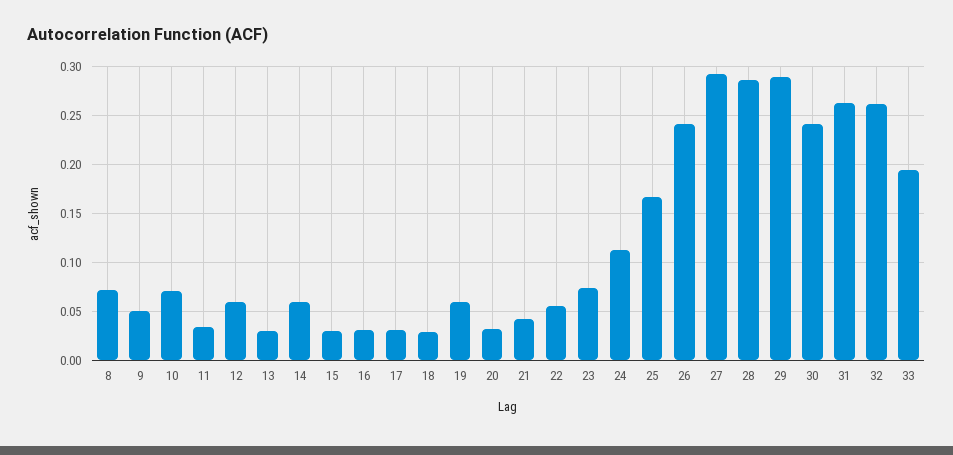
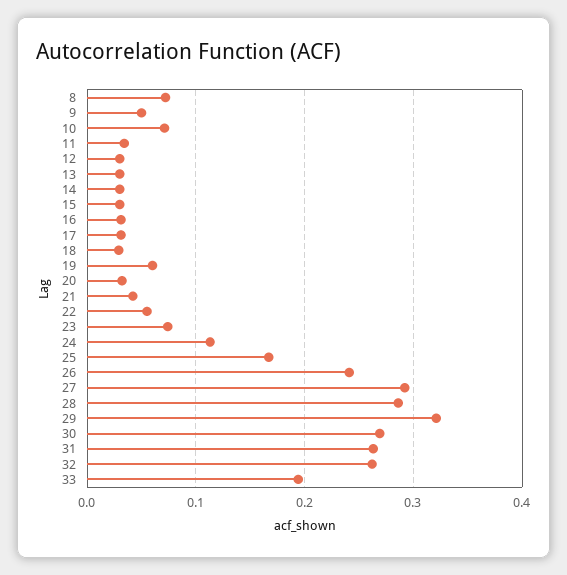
12: 0.06 -> 0.03
14: 0.06 -> 0.03
29: 0.29 -> 0.32
30: 0.24 -> 0.27

